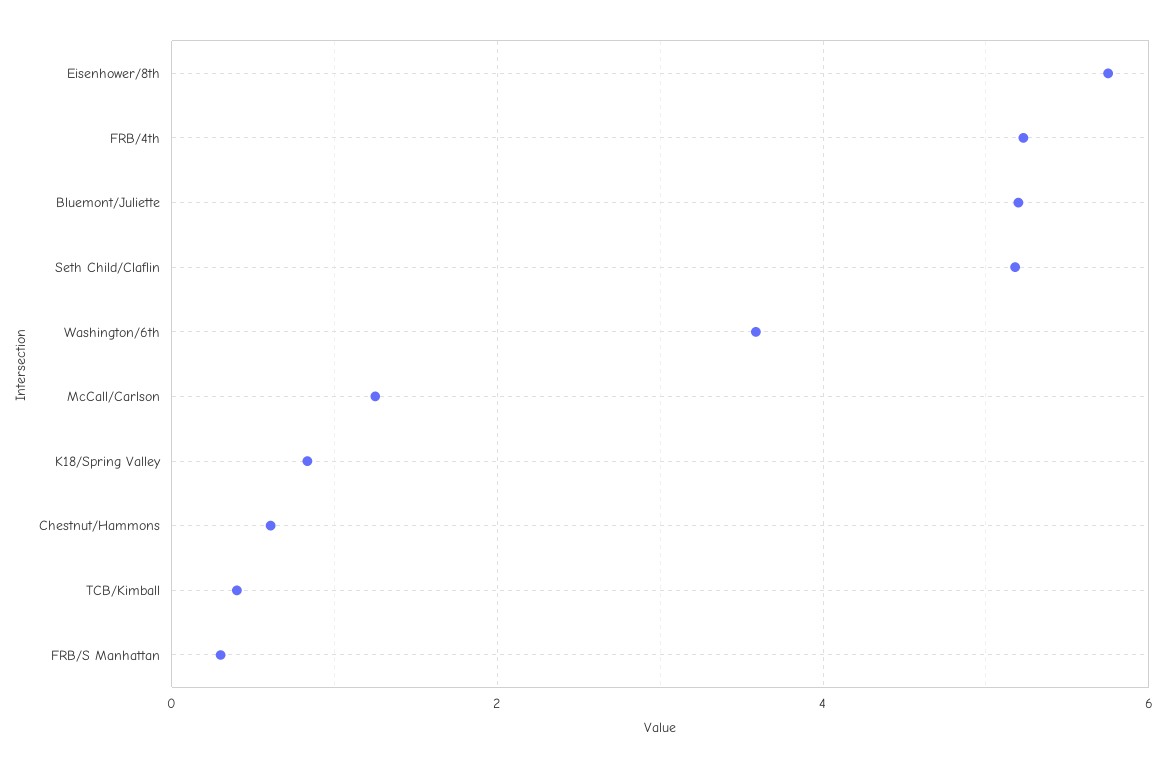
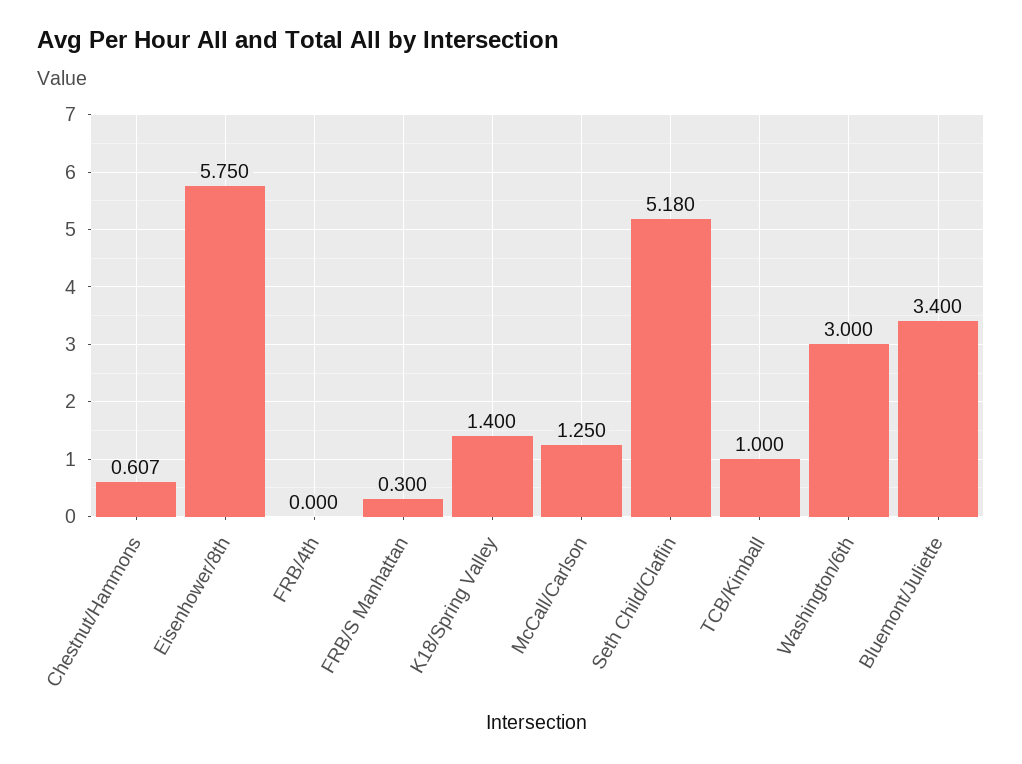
FRB/4th: 5.2 -> 0
Bluemont/Juliette: 5.2 -> 3.4
Washington/6th: 3.6 -> 3
K18/Spring Valley: 0.8 -> 1.4
TCB/Kimball: 0.4 -> 1

